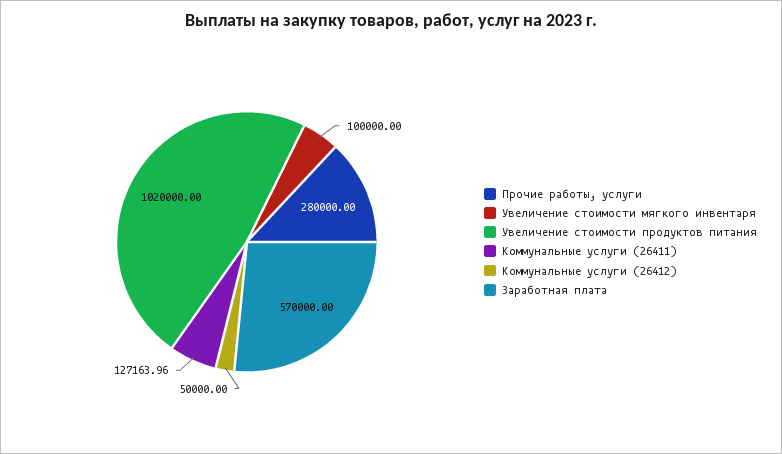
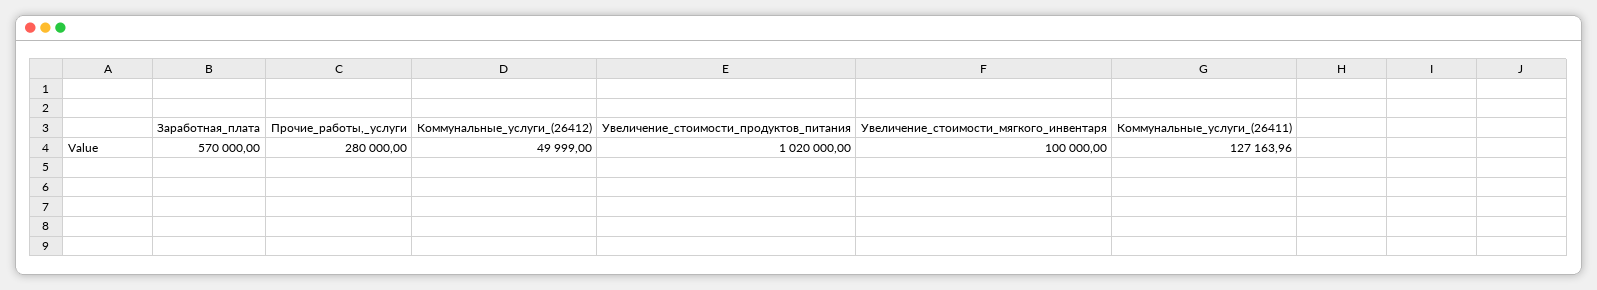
Коммунальные услуги (26412): 50000 -> 49999

